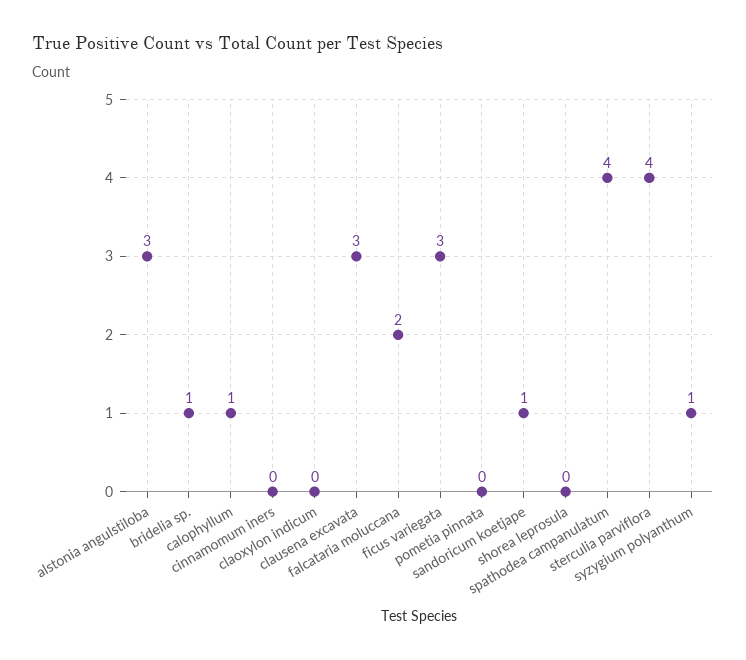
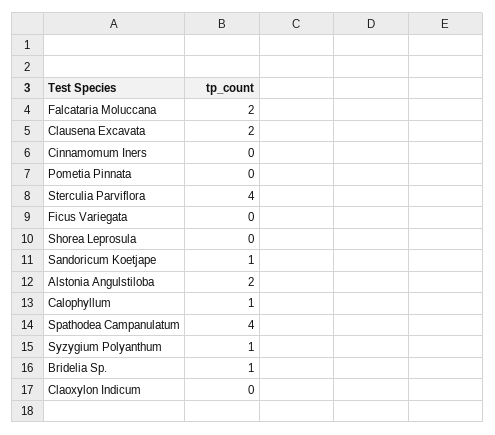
alstonia angulstiloba: 3 -> 2
clausena excavata: 3 -> 2
ficus variegata: 3 -> 0

